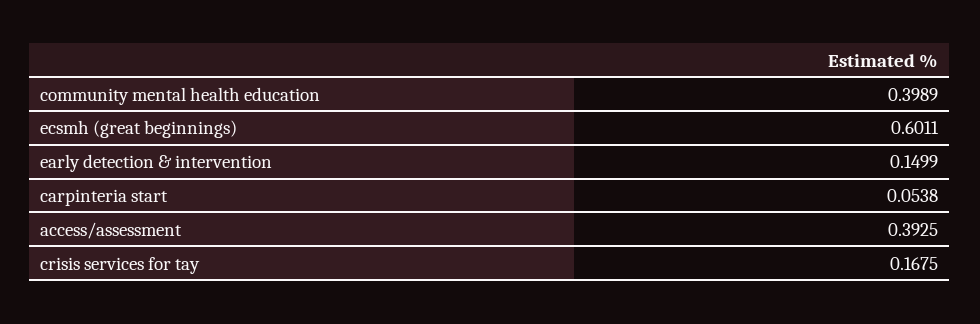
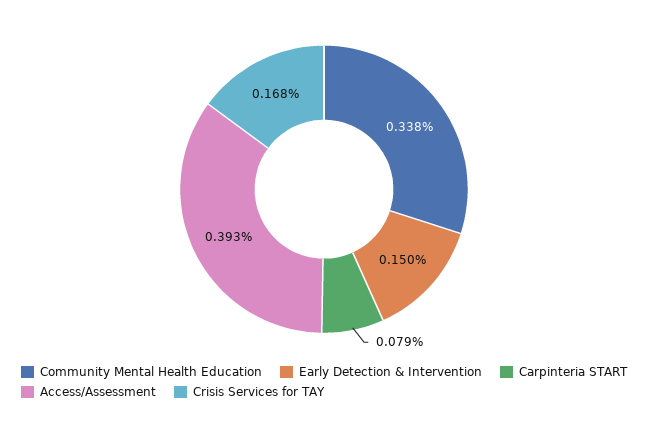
community mental health education: 0.3989 -> 0.338
ecsmh (great beginnings): 0.6011 -> none
carpinteria start: 0.0538 -> 0.079

